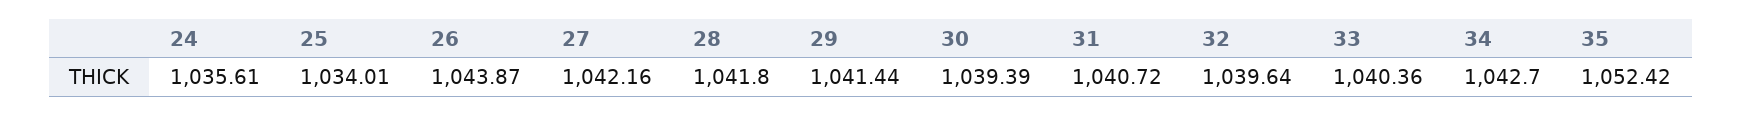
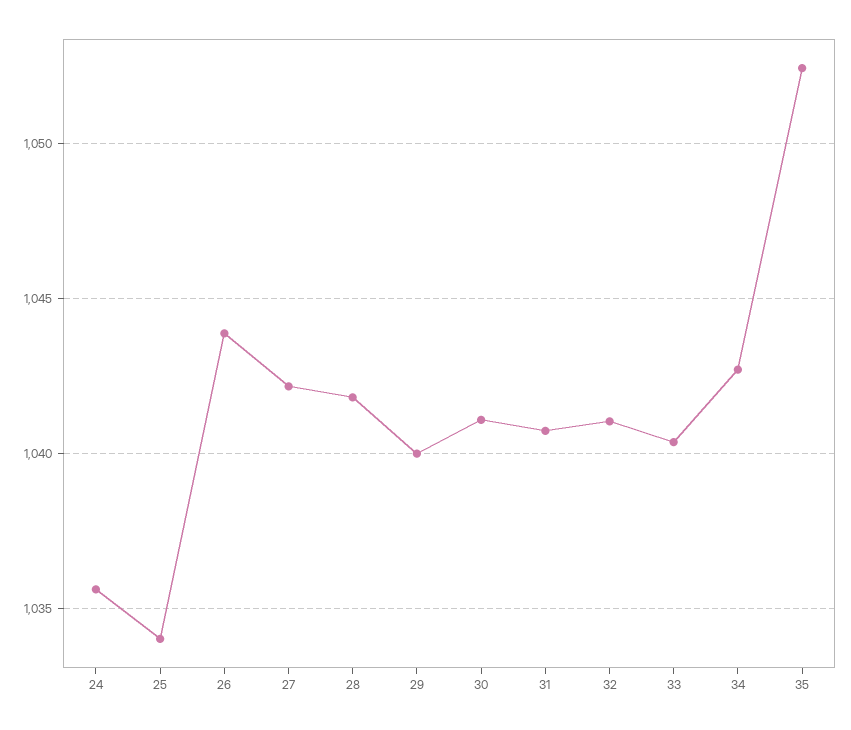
29: 1041.44 -> 1040
30: 1039.39 -> 1041
32: 1039.64 -> 1041

